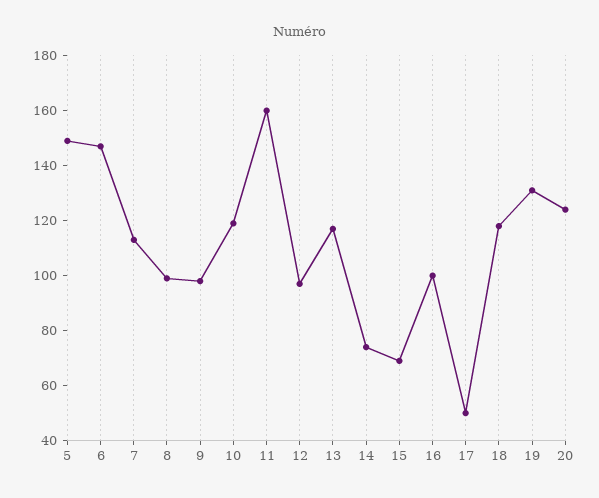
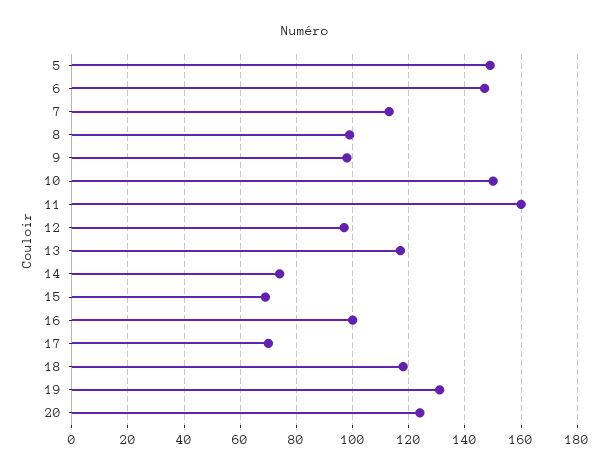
10: 120 -> 150
17: 50 -> 70

